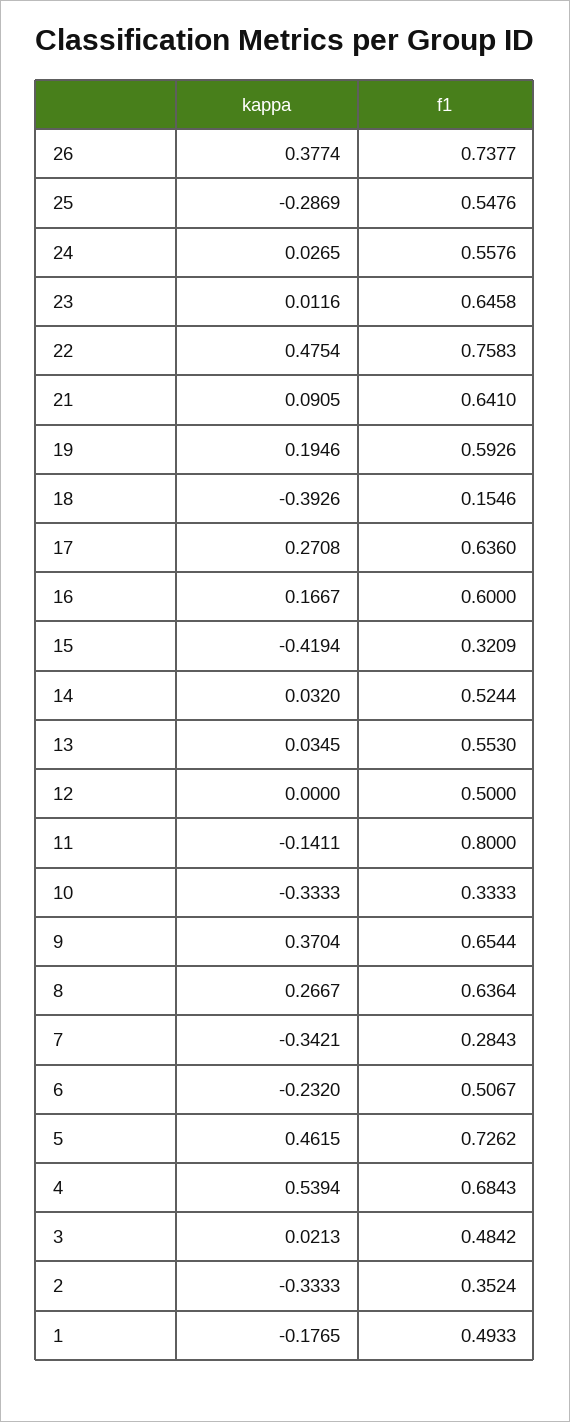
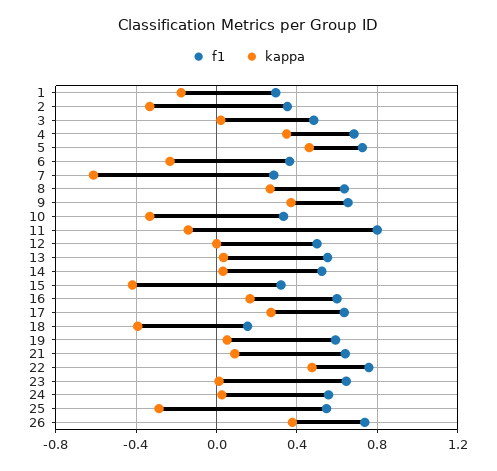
kappa, 19: 0.1946 -> 0.05
kappa, 7: -0.3421 -> -0.6
f1, 6: 0.5067 -> 0.35
kappa, 4: 0.5394 -> 0.35
f1, 1: 0.4933 -> 0.3

